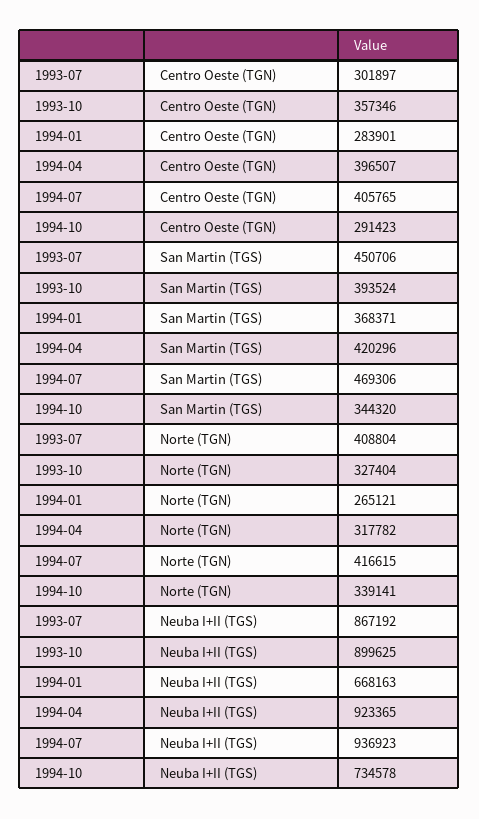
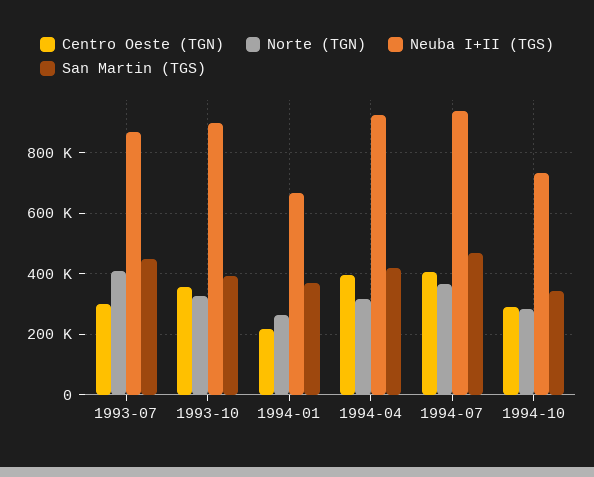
Centro Oeste (TGN), 1994-01: 283901 -> 220000
Norte (TGN), 1994-07: 416615 -> 360000
Norte (TGN), 1994-10: 339141 -> 280000

